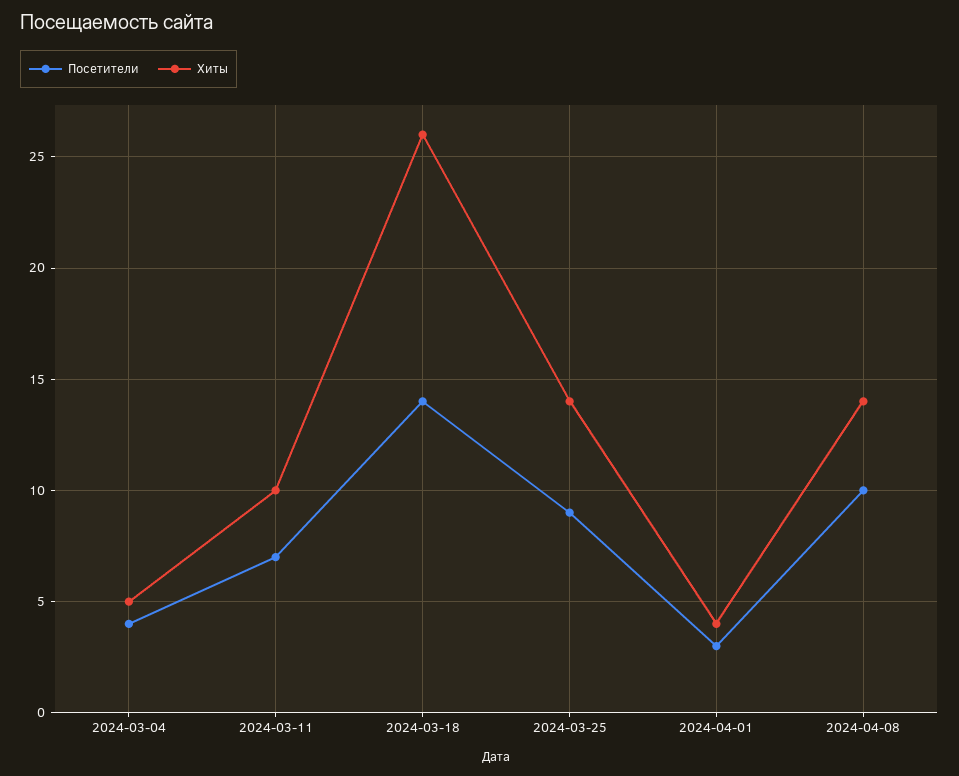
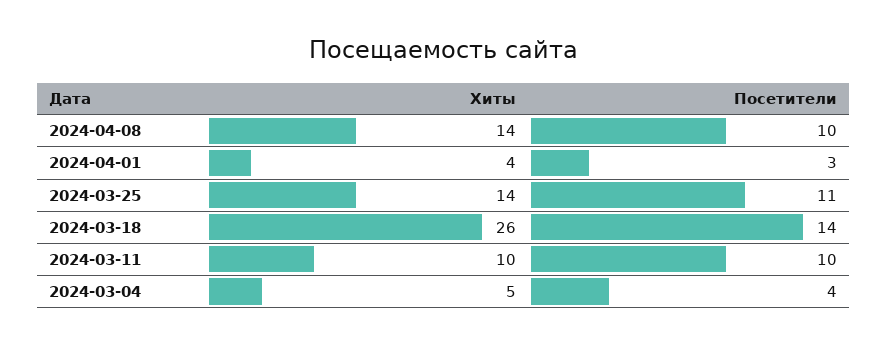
Посетители, 2024-03-11: 7 -> 10
Посетители, 2024-03-25: 9 -> 11

